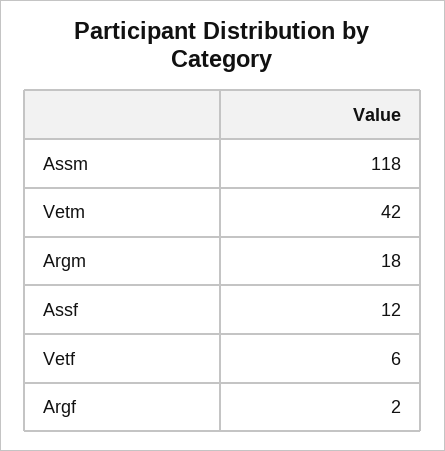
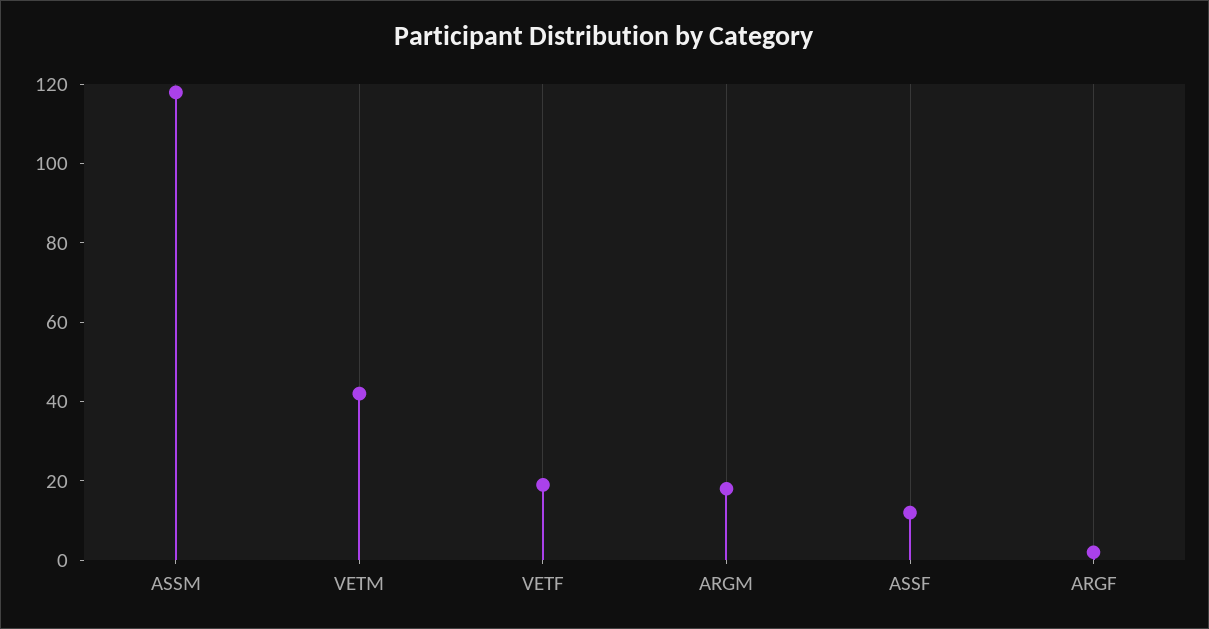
Vetf: 6 -> 20

